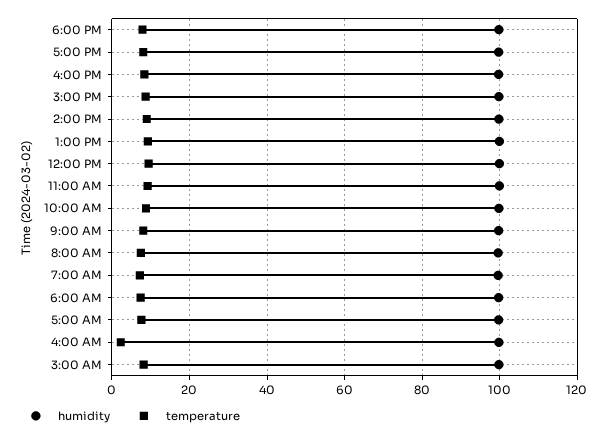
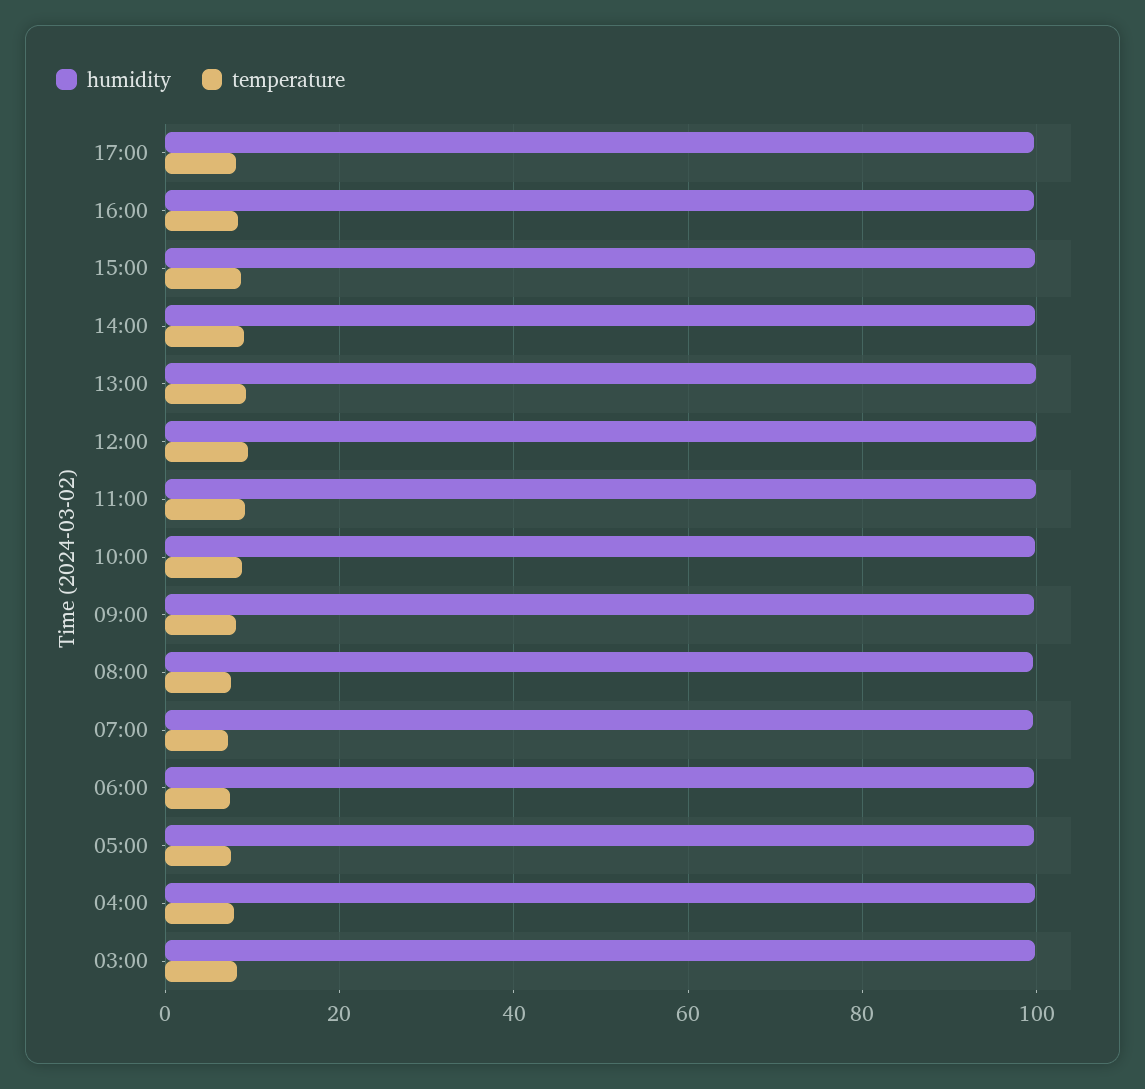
humidity, 6:00 PM: 100 -> none
temperature, 6:00 PM: 8 -> none
temperature, 4:00 AM: 2 -> 8

